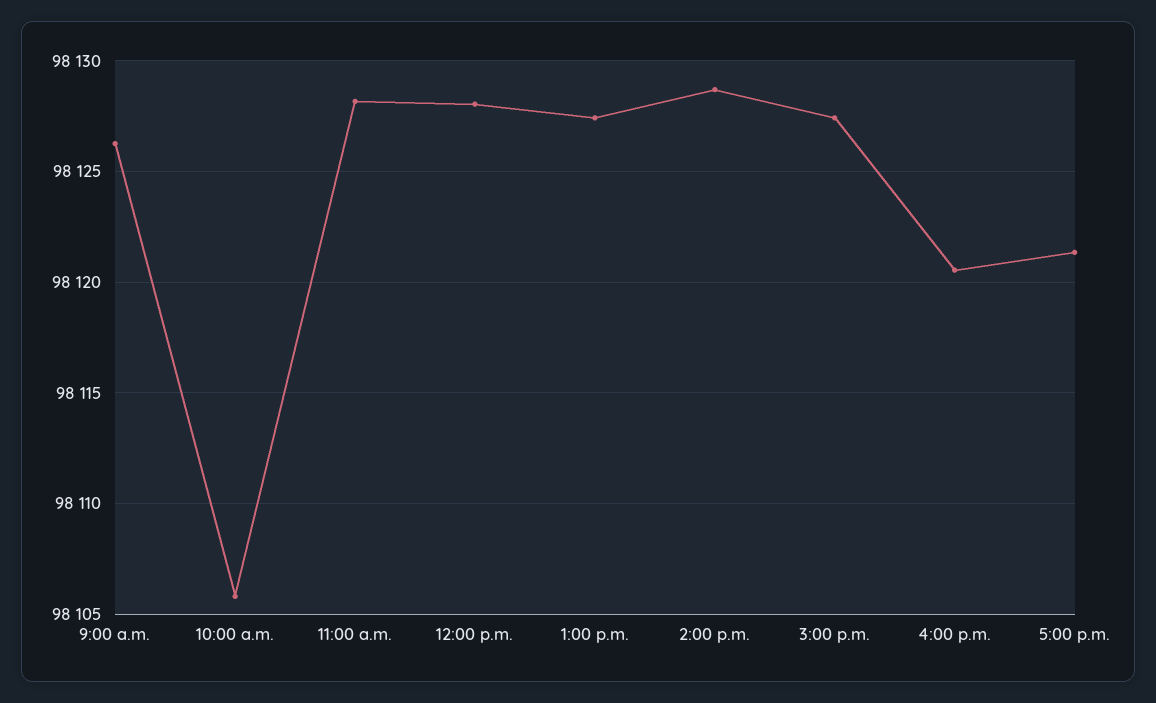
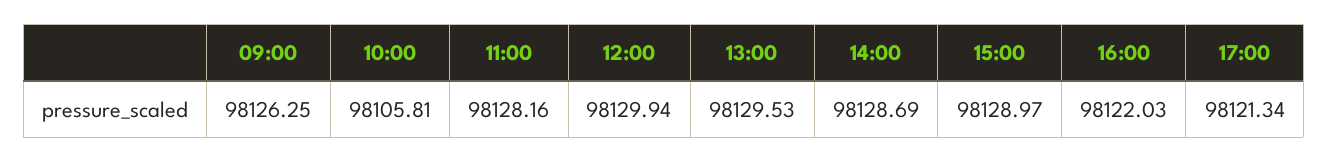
12:00 p.m.: 98128 -> 98129.94
1:00 p.m.: 98127.5 -> 98129.53
3:00 p.m.: 98127.5 -> 98128.97
4:00 p.m.: 98120.5 -> 98122.03

